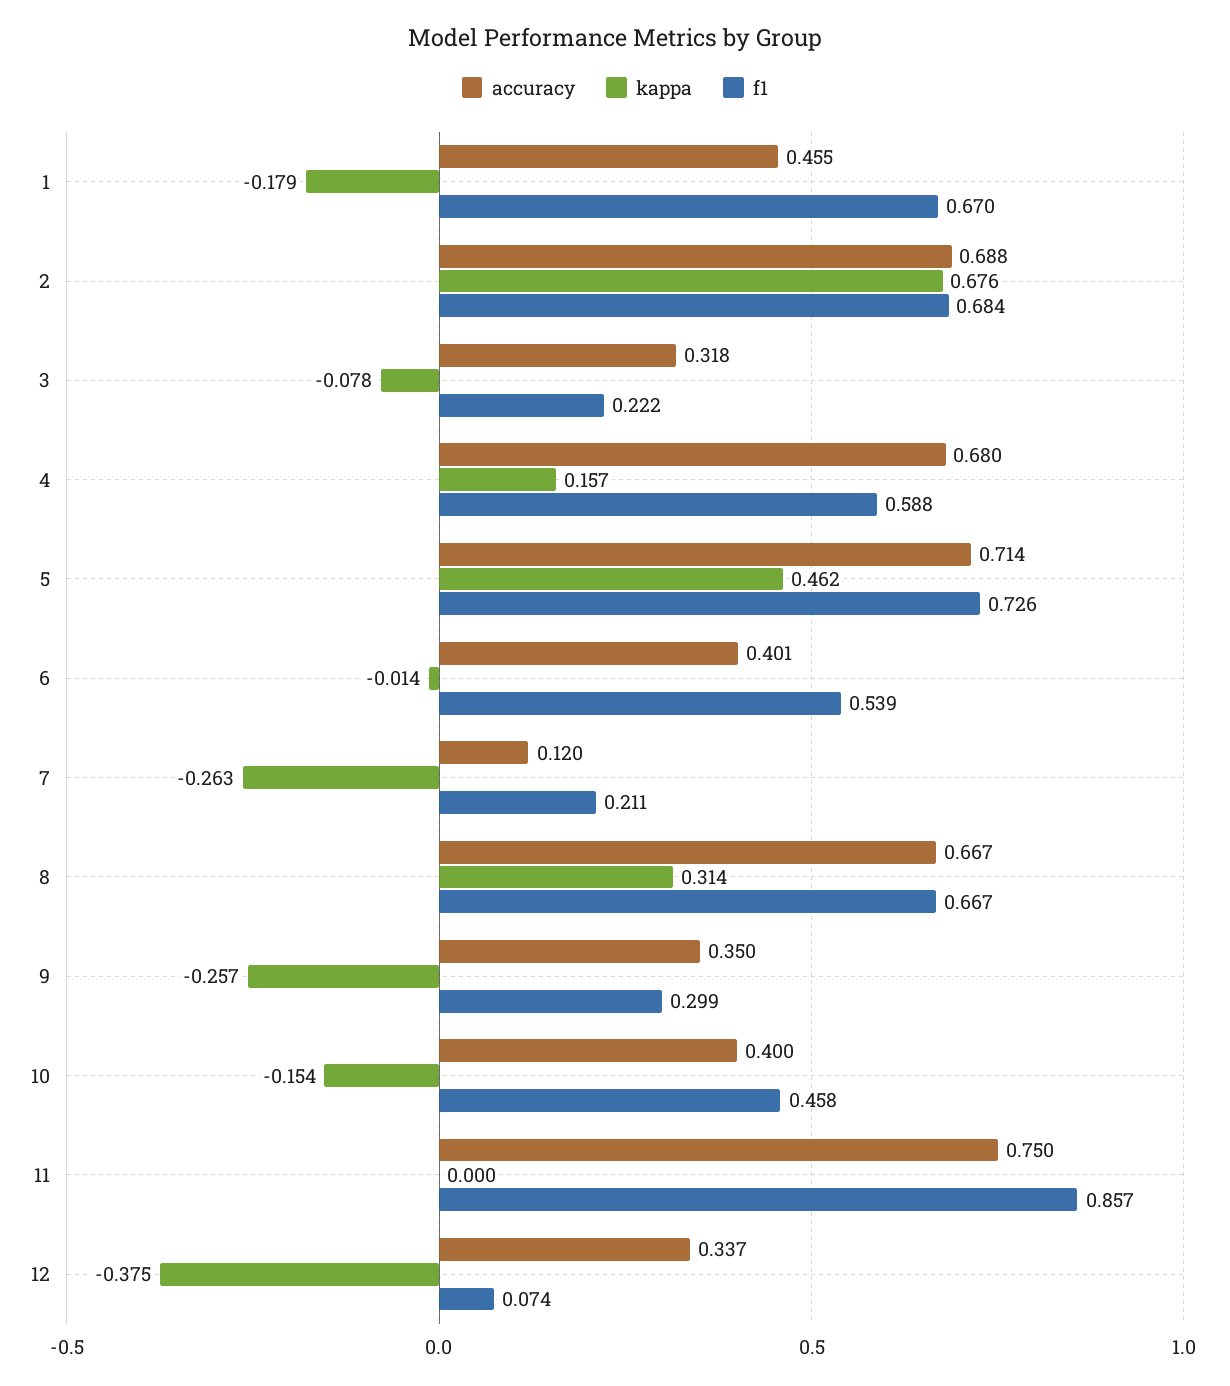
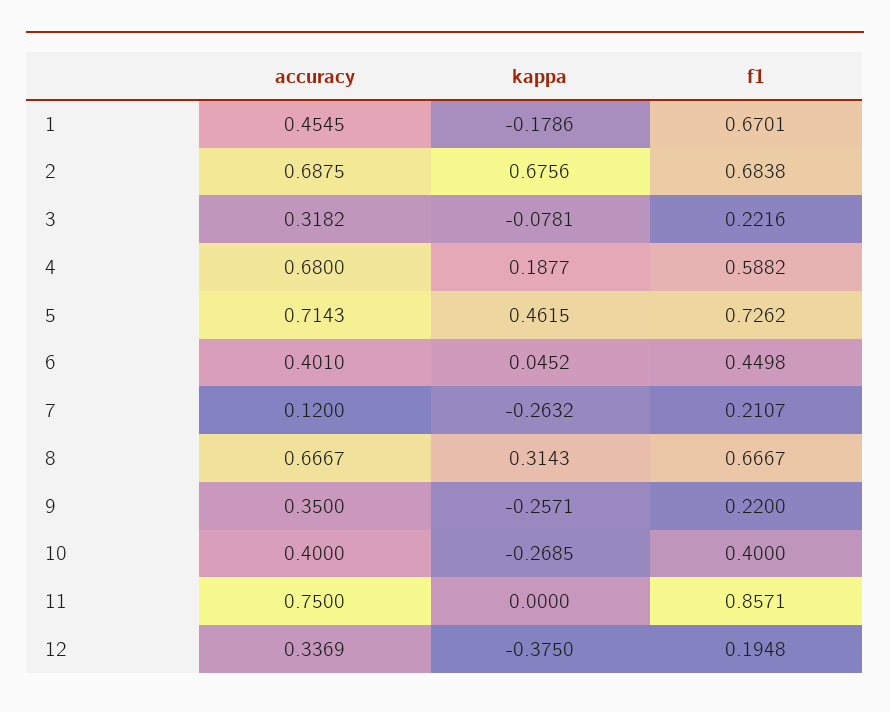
kappa, 4: 0.157 -> 0.1877
kappa, 6: -0.014 -> 0.0452
f1, 6: 0.539 -> 0.4498
f1, 9: 0.299 -> 0.22
kappa, 10: -0.154 -> -0.2685
f1, 10: 0.458 -> 0.4
f1, 12: 0.074 -> 0.1948

